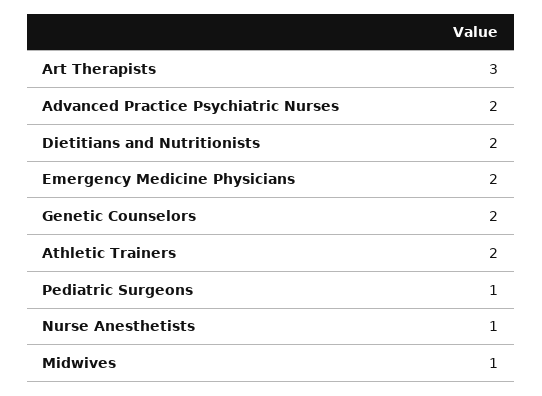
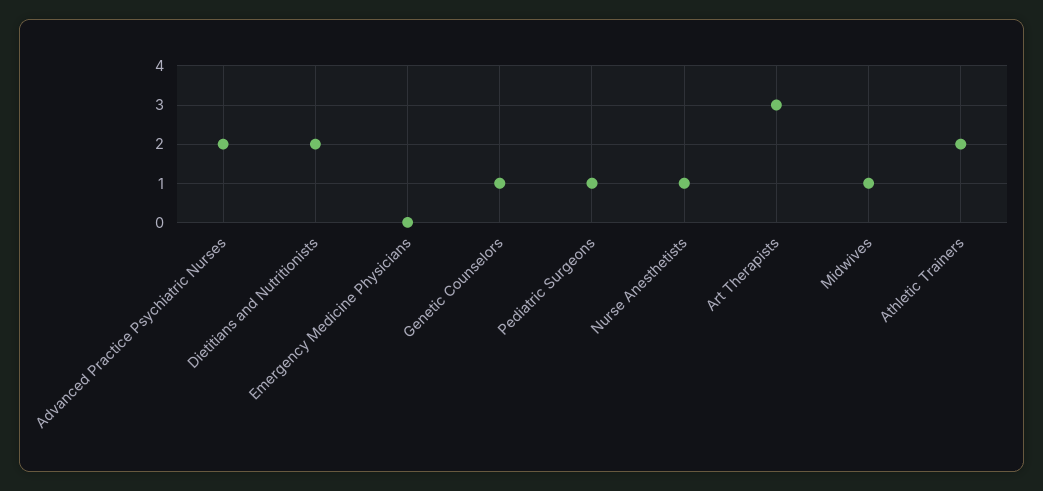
Emergency Medicine Physicians: 2 -> 0
Genetic Counselors: 2 -> 1

